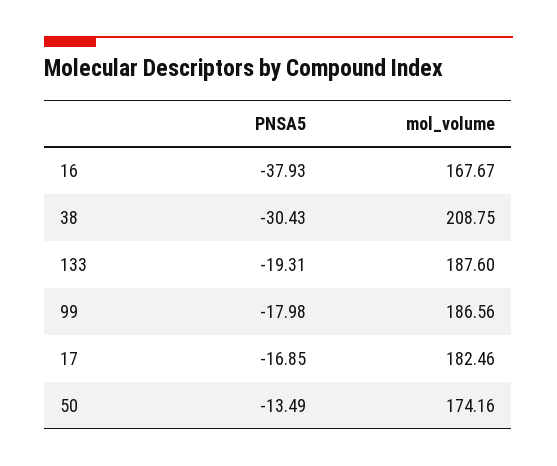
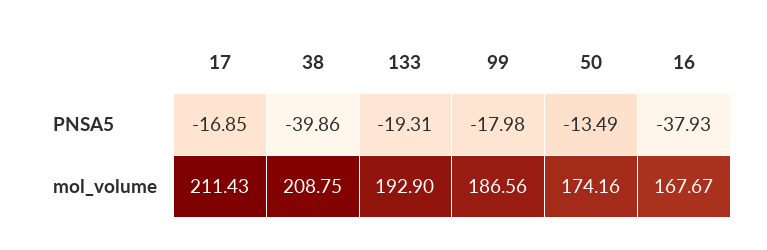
PNSA5, 38: -30.43 -> -39.86
mol_volume, 133: 187.6 -> 192.9
mol_volume, 17: 182.46 -> 211.43

